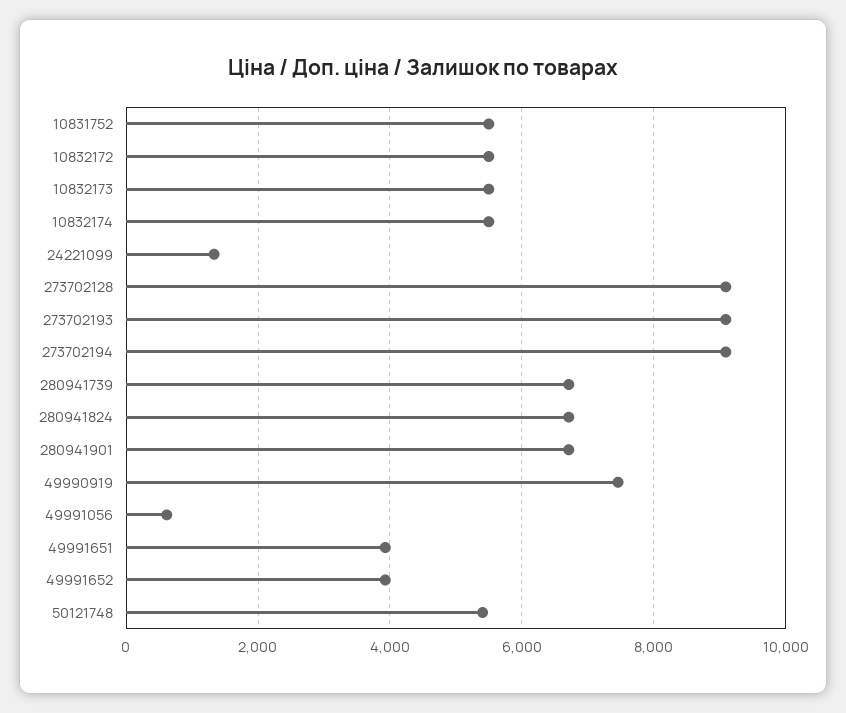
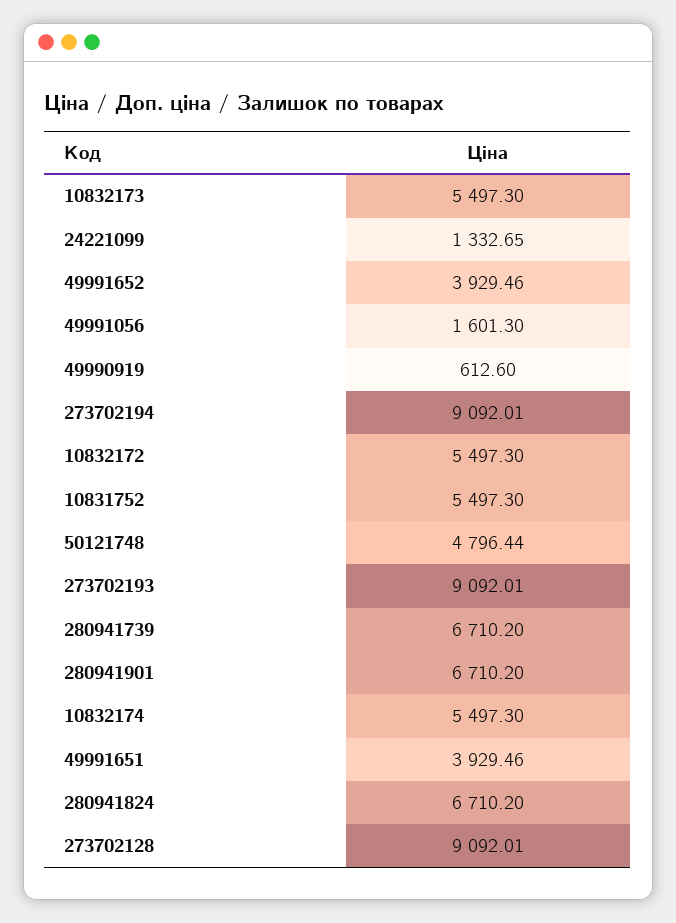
49990919: 7400 -> 612.6
49991056: 600 -> 1601.3
50121748: 5400 -> 4796.44

